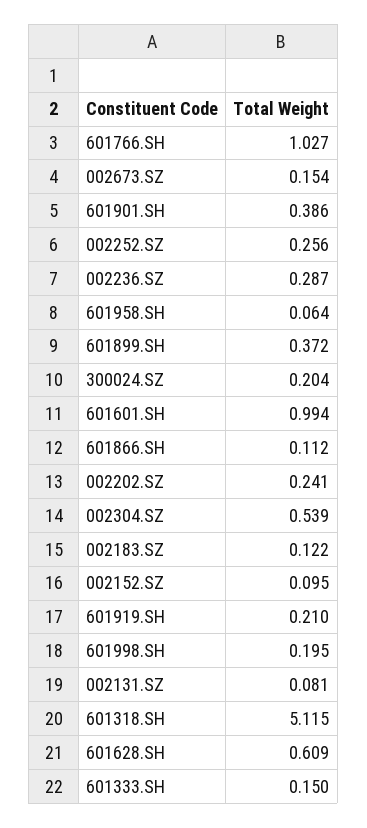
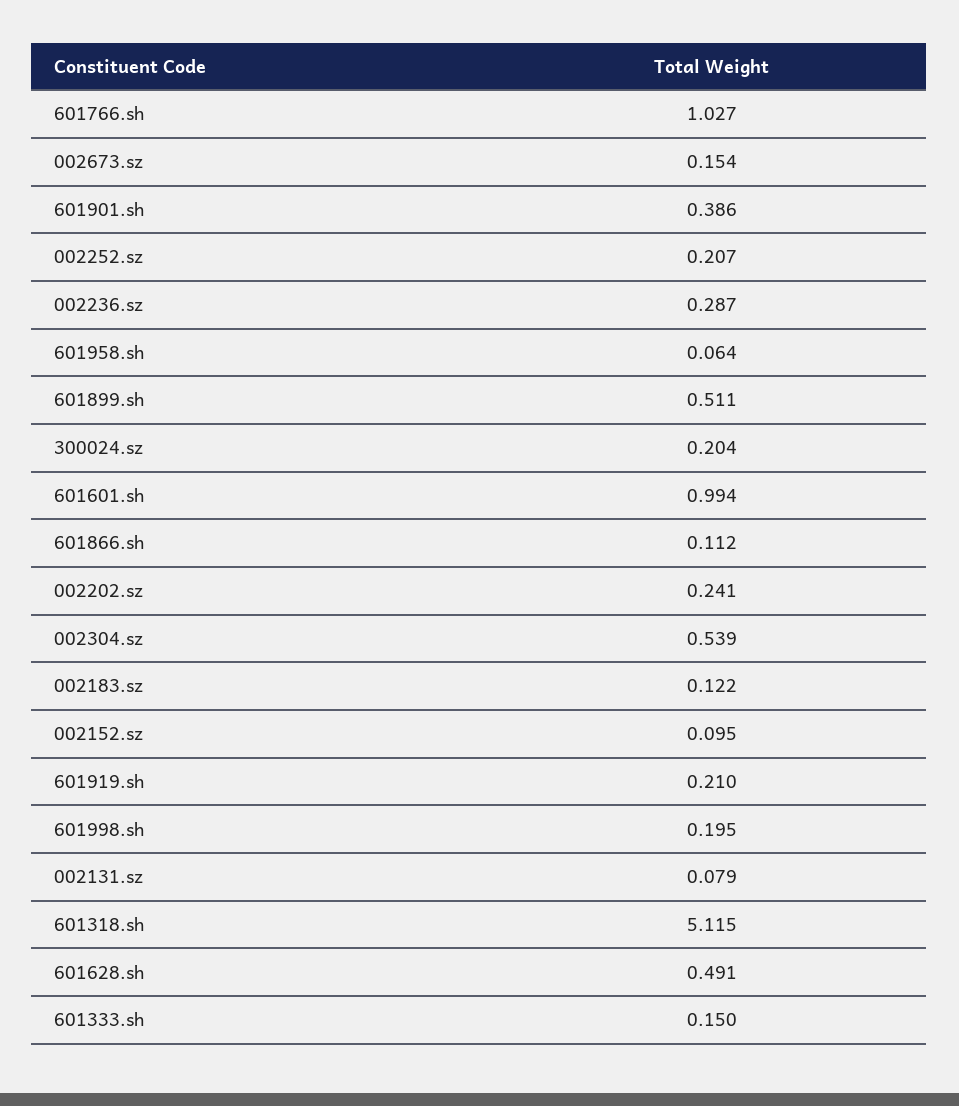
002252.SZ: 0.256 -> 0.207
601899.SH: 0.372 -> 0.511
002131.SZ: 0.081 -> 0.079
601628.SH: 0.609 -> 0.491

